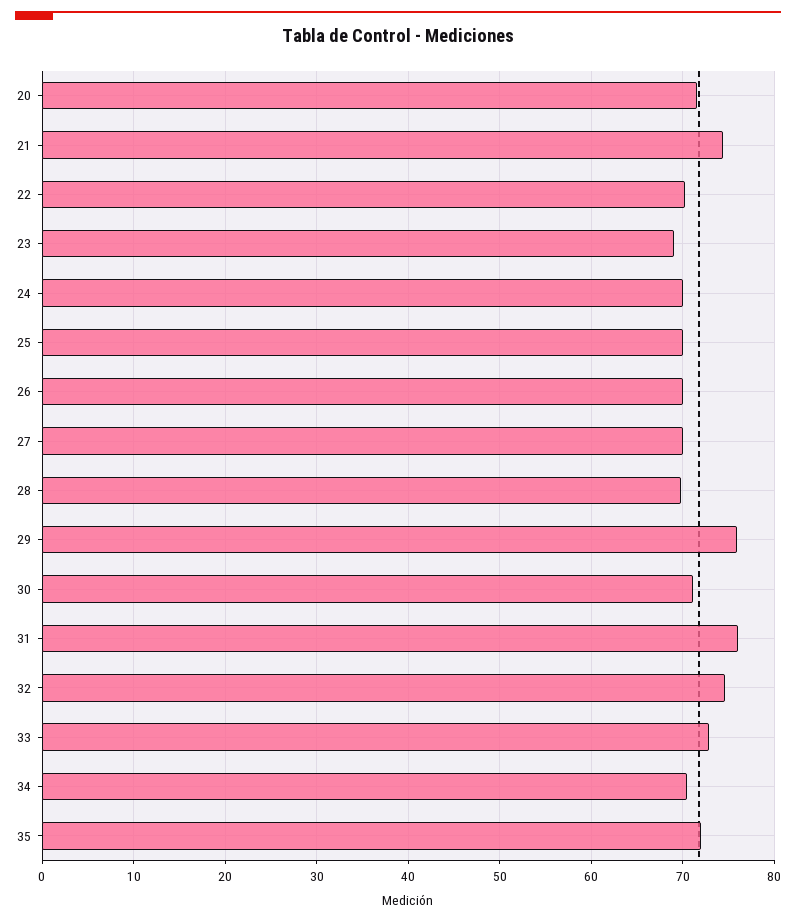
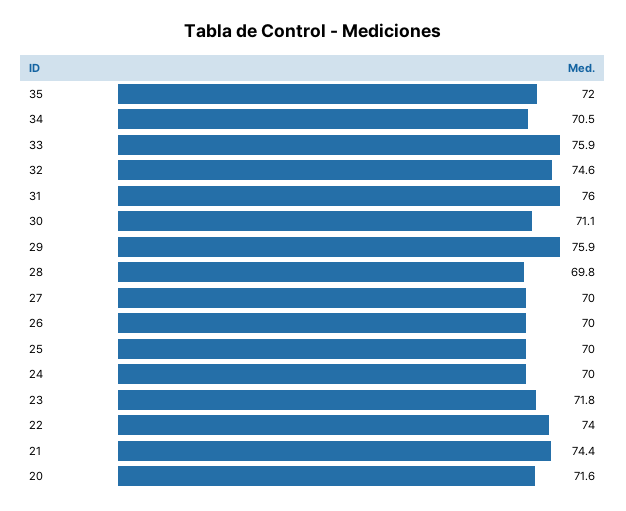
22: 70 -> 74
23: 69 -> 71.8
33: 73 -> 75.9

